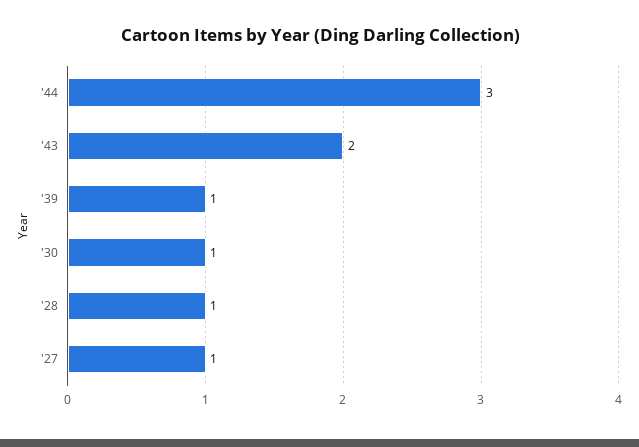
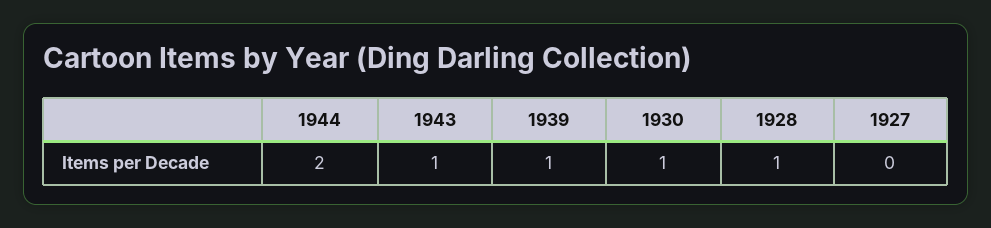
'44: 3 -> 2
'43: 2 -> 1
'27: 1 -> 0

